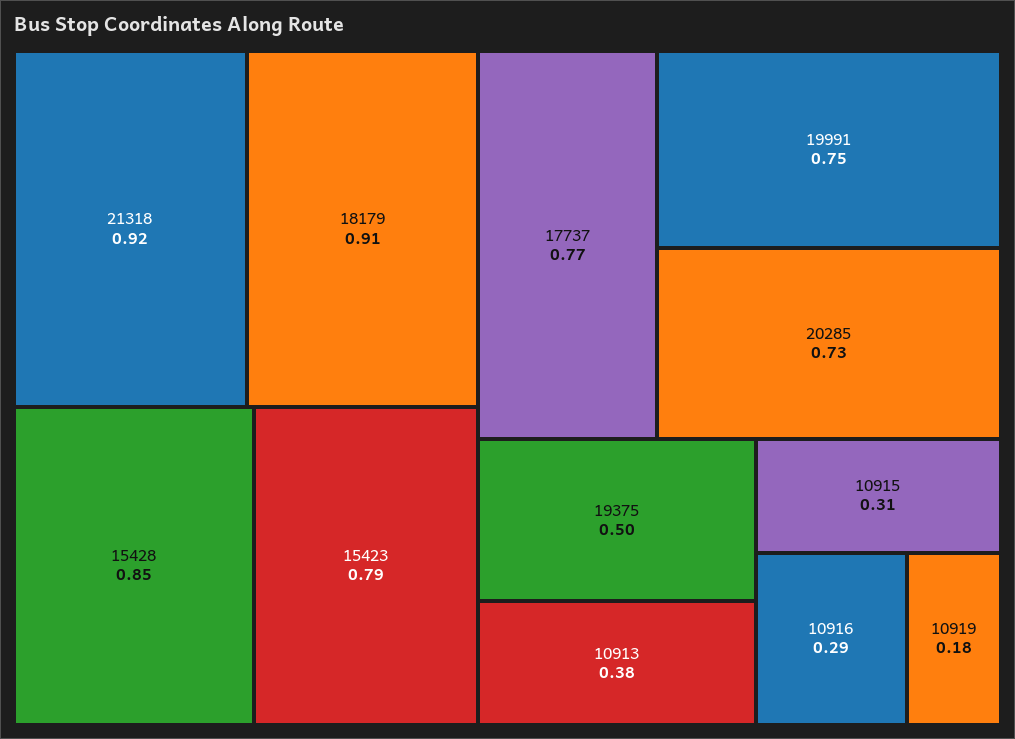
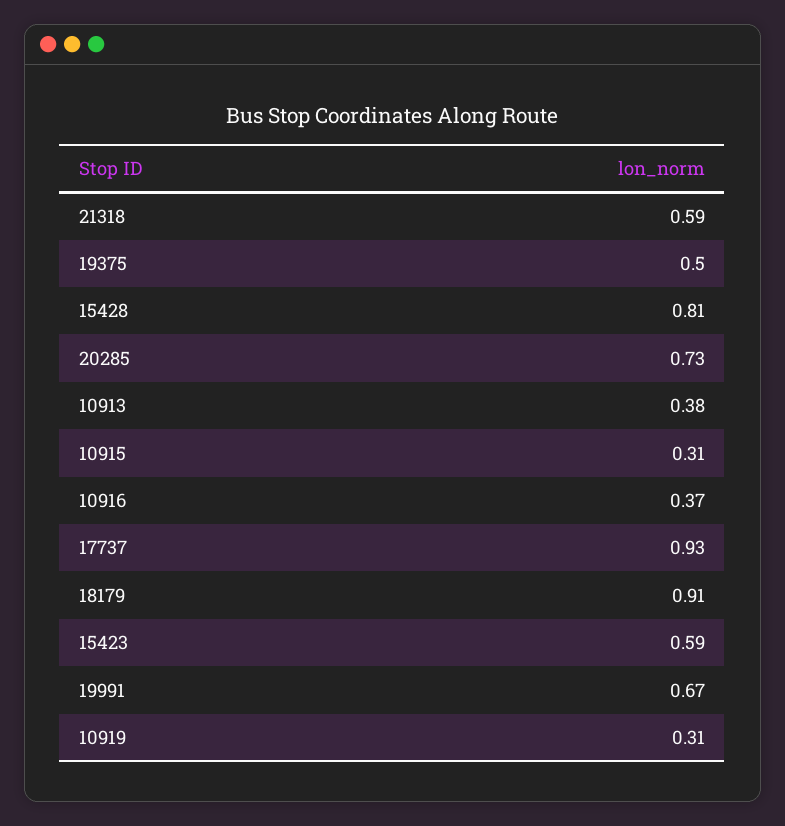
21318: 0.92 -> 0.59
15428: 0.85 -> 0.81
15423: 0.79 -> 0.59
17737: 0.77 -> 0.93
19991: 0.75 -> 0.67
10916: 0.29 -> 0.37
10919: 0.18 -> 0.31

